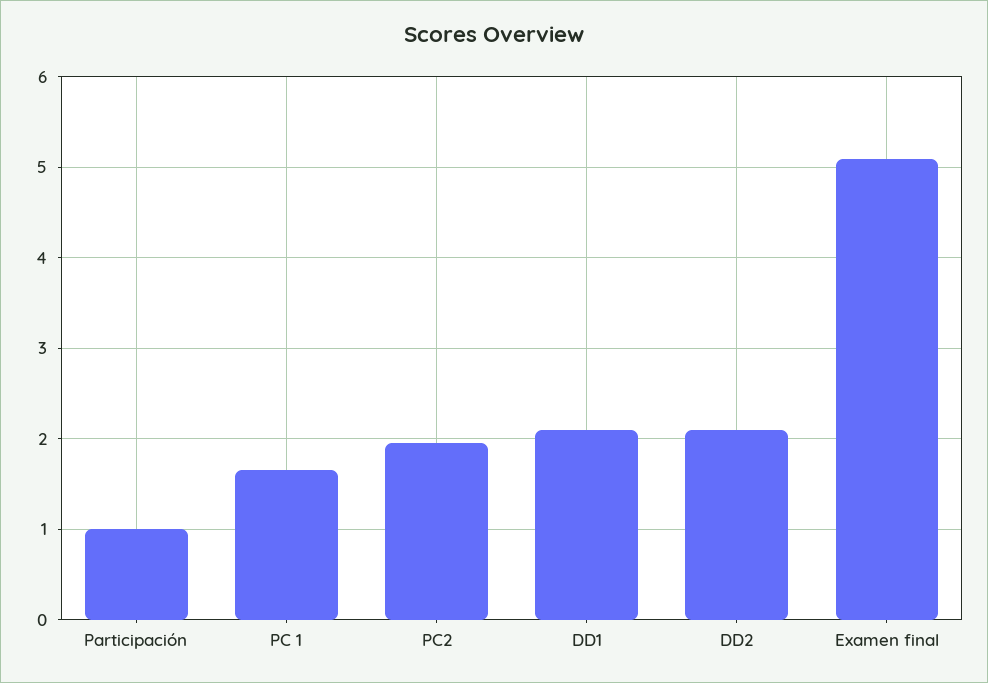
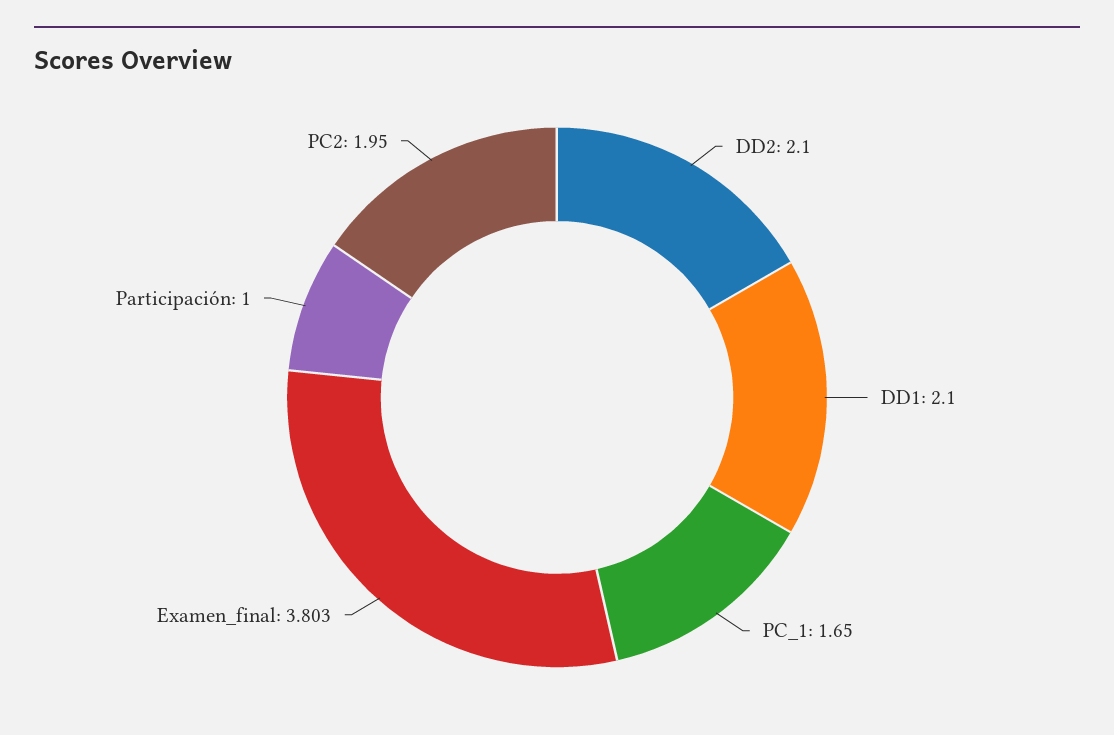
Examen final: 5.1 -> 3.803

